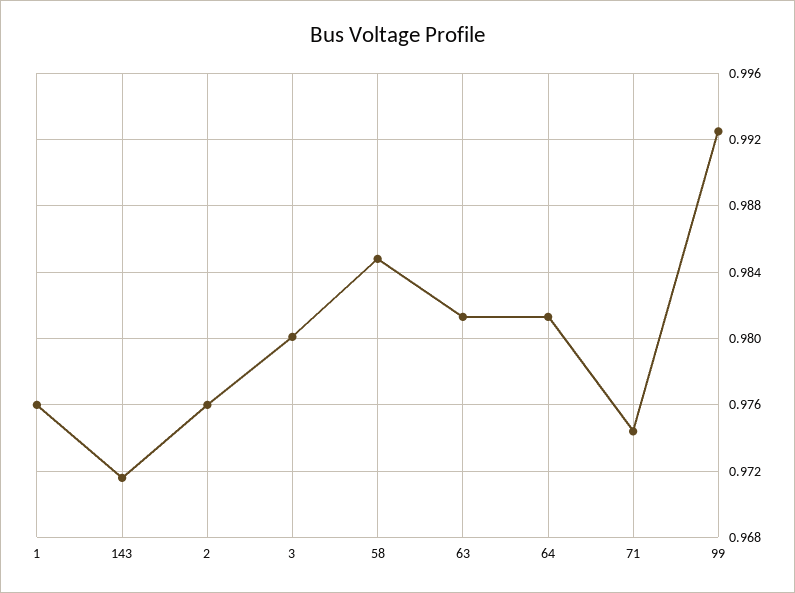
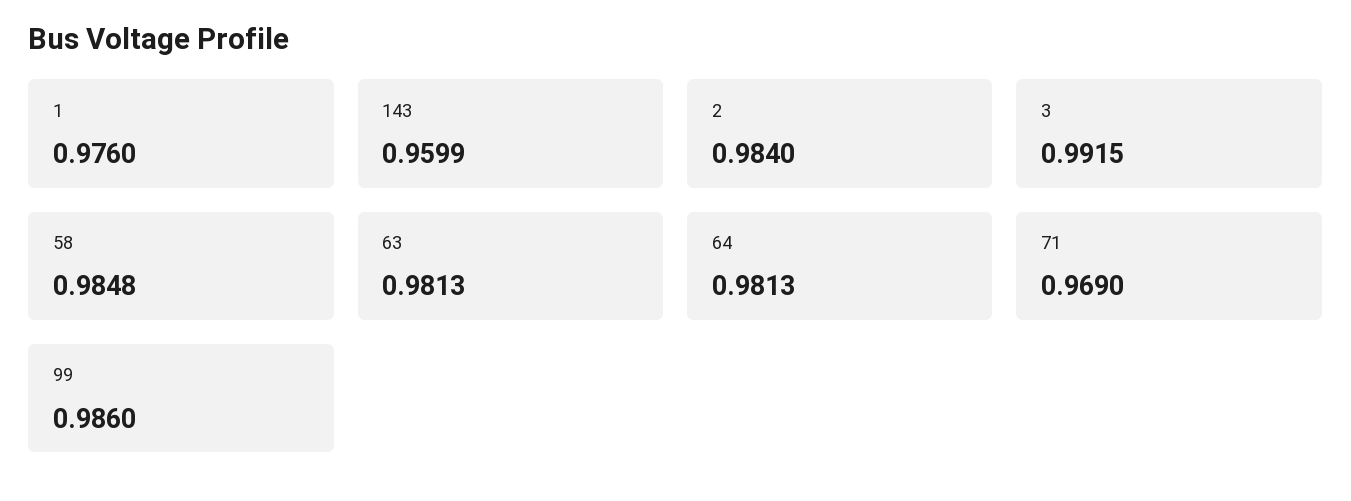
143: 0.9715 -> 0.9599
2: 0.976 -> 0.984
3: 0.98 -> 0.9915
71: 0.9745 -> 0.969
99: 0.9925 -> 0.986

